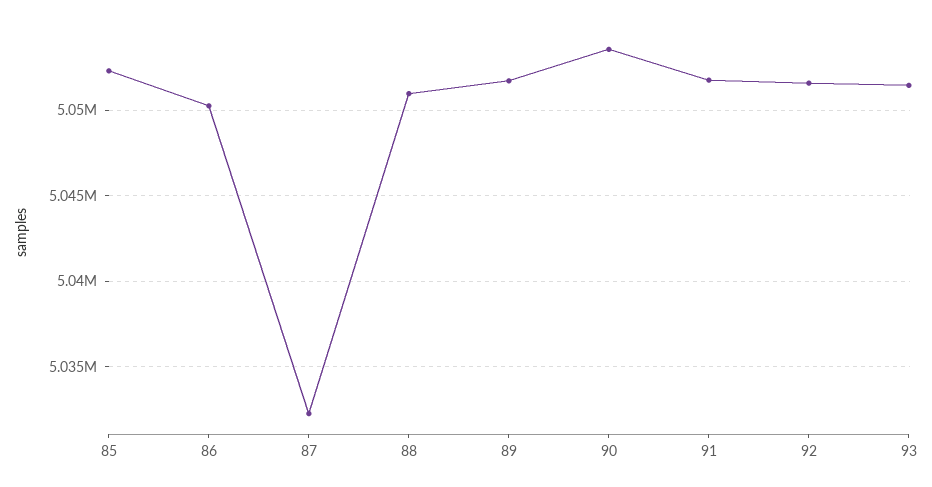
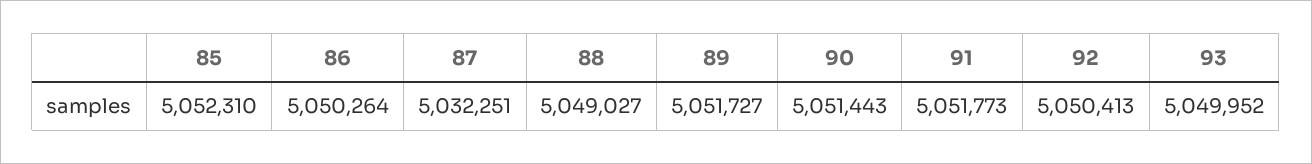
88: 5051000 -> 5049027
90: 5053500 -> 5051443
92: 5051500 -> 5050413
93: 5051500 -> 5049952

